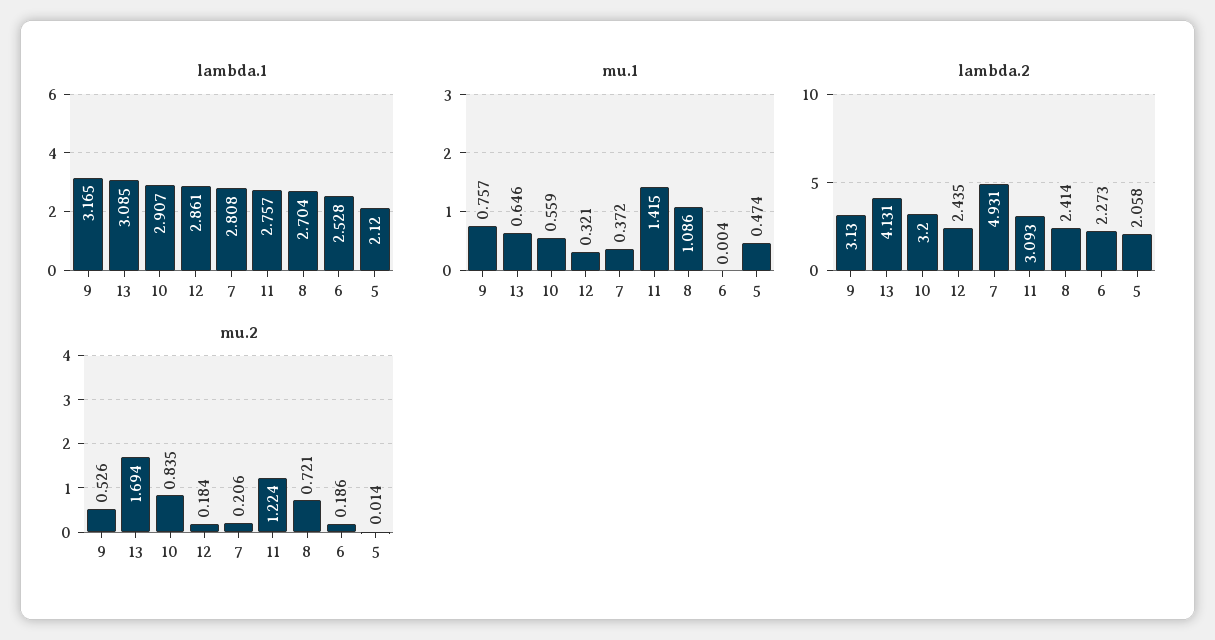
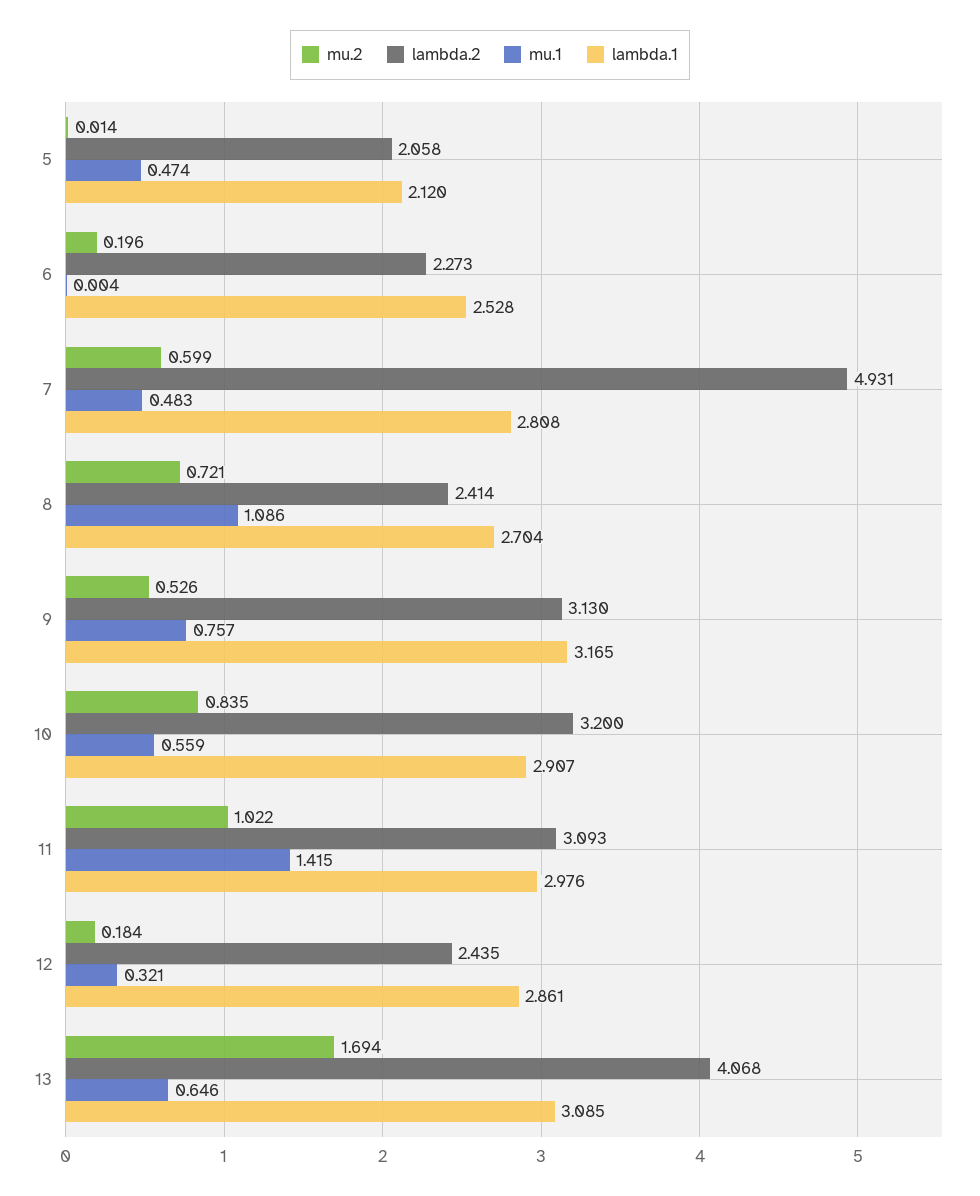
lambda.1, 11: 2.757 -> 2.976
mu.1, 7: 0.372 -> 0.483
lambda.2, 13: 4.131 -> 4.068
mu.2, 7: 0.206 -> 0.599
mu.2, 11: 1.224 -> 1.022
mu.2, 6: 0.186 -> 0.196

